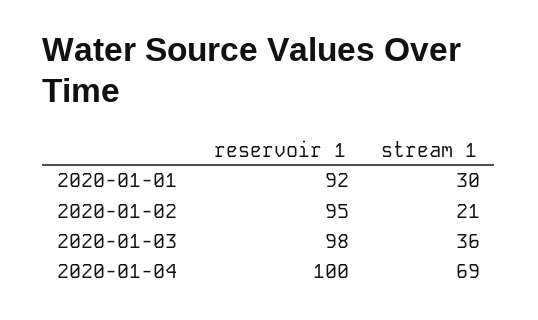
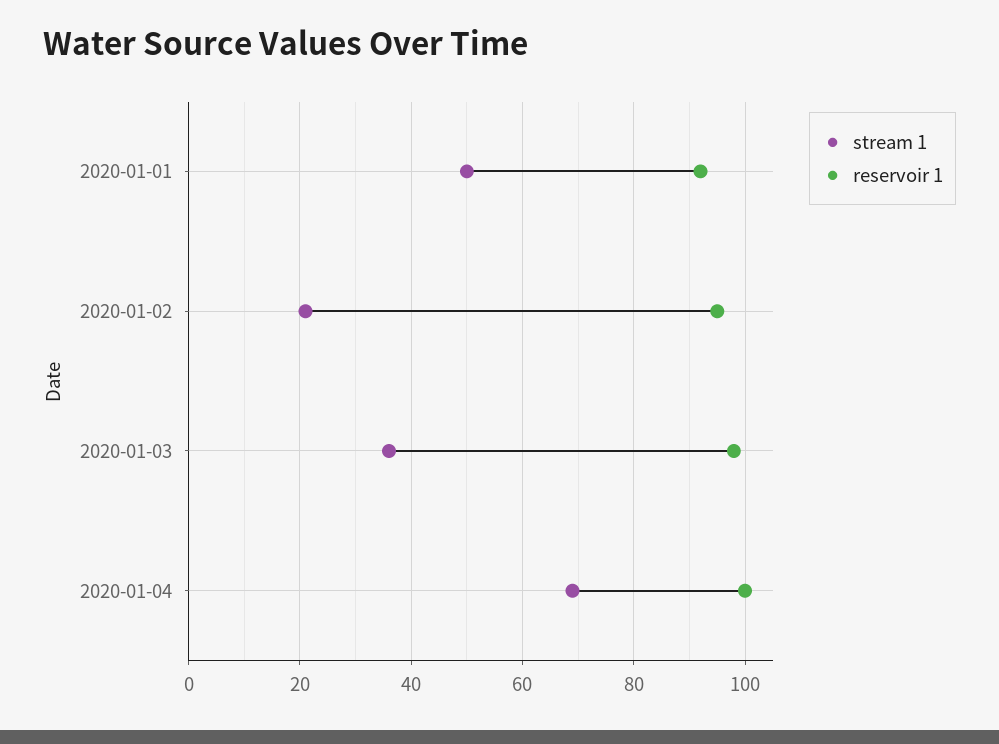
stream 1, 2020-01-01: 30 -> 50

